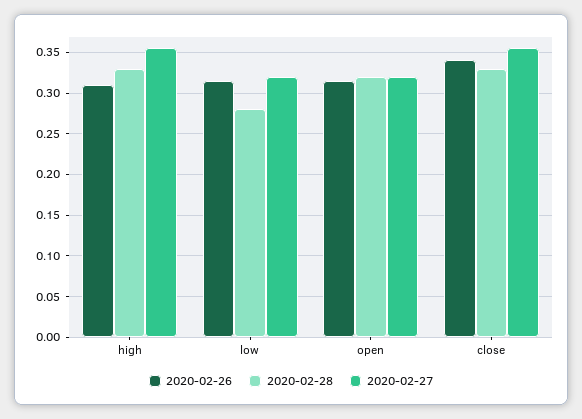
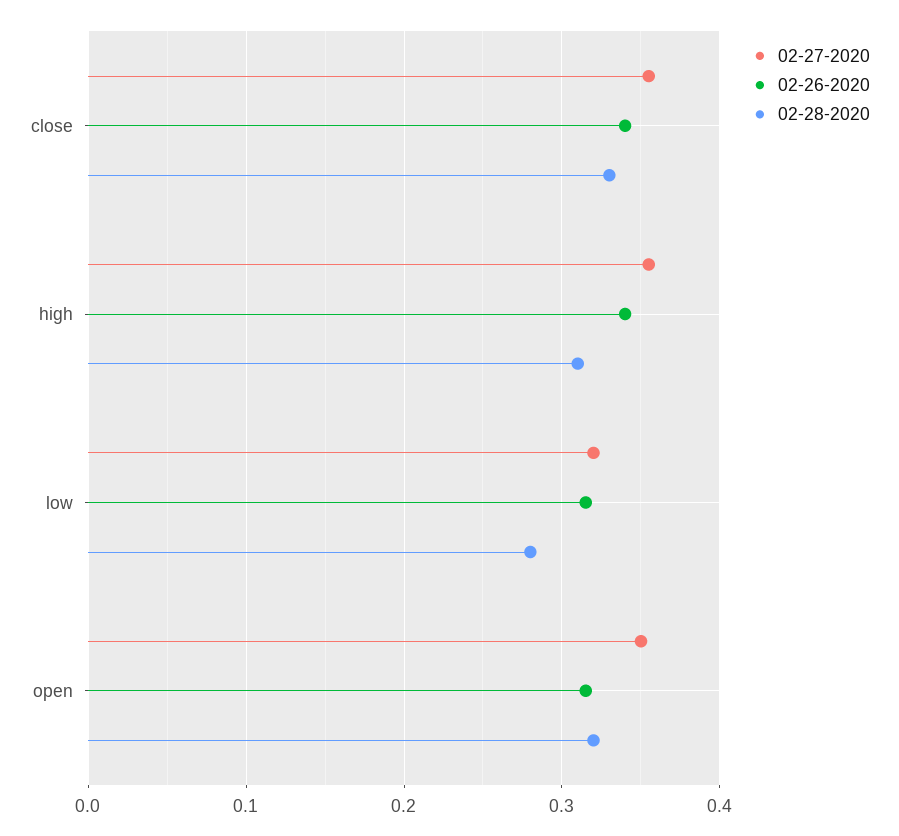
2020-02-26, high: 0.31 -> 0.34
2020-02-28, high: 0.33 -> 0.31
2020-02-27, open: 0.32 -> 0.35

